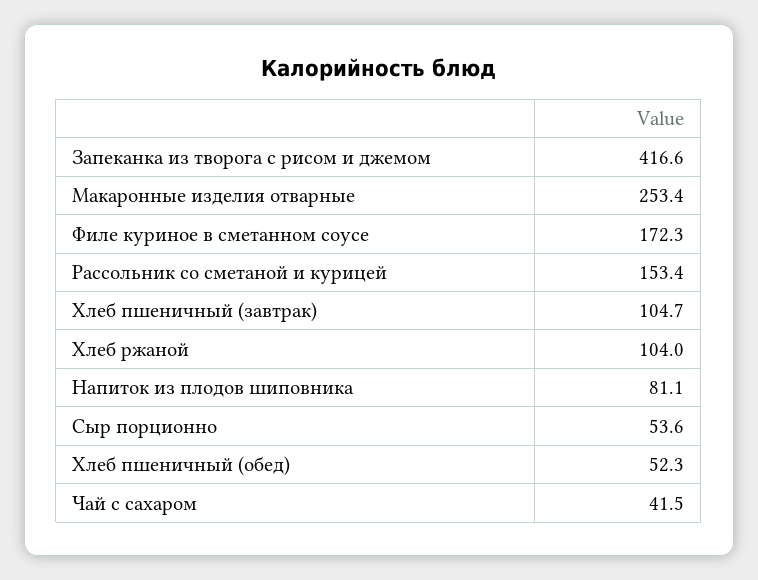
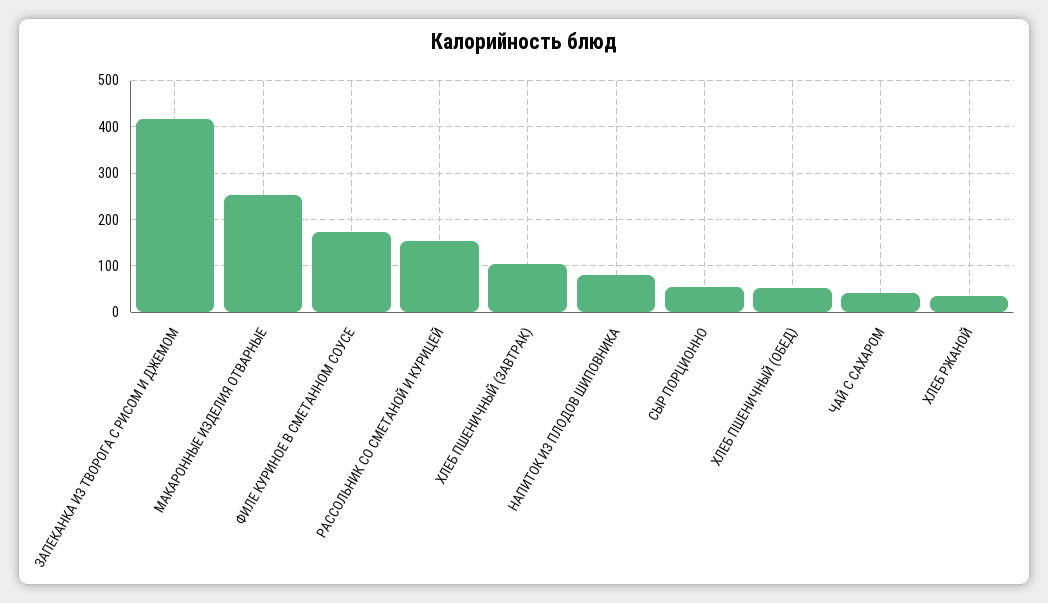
Хлеб ржаной: 104 -> 40

